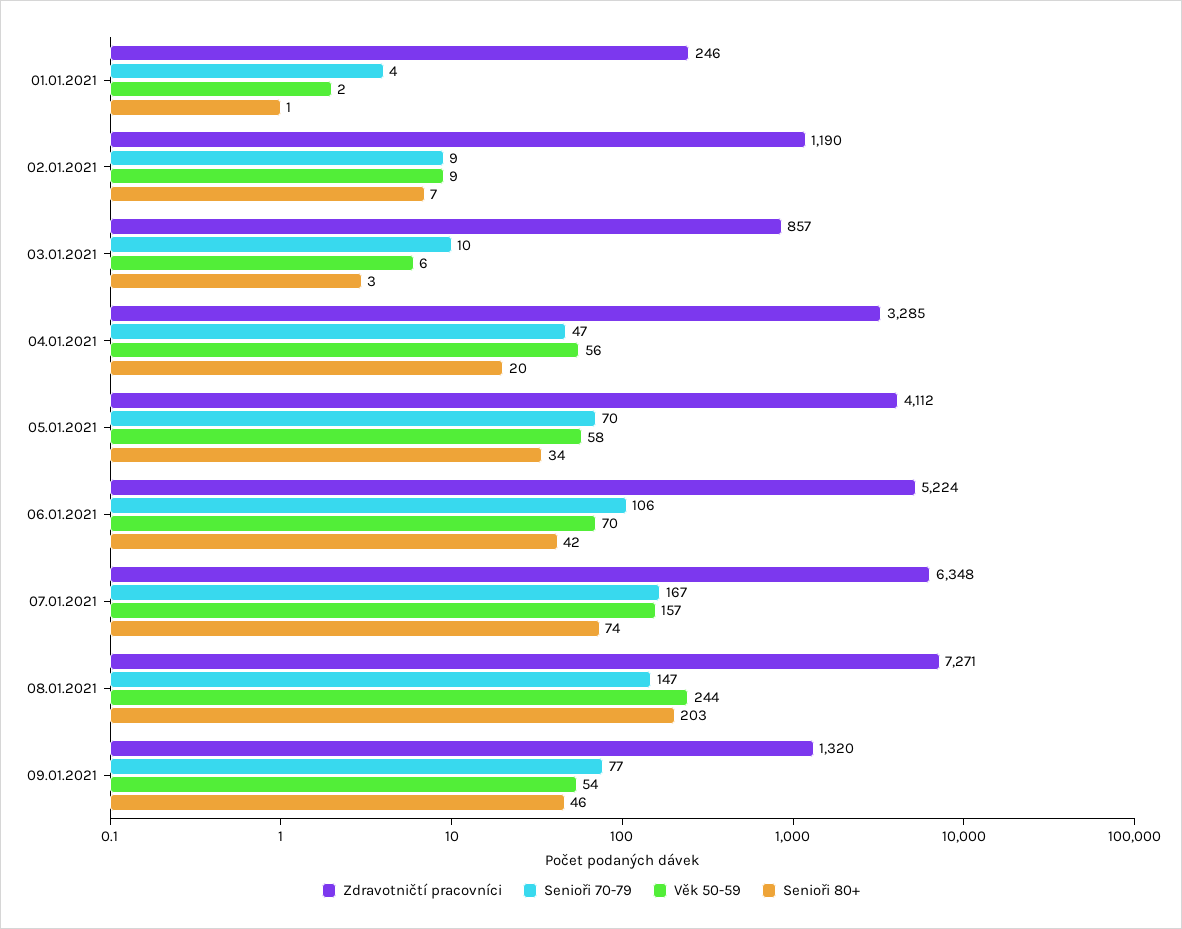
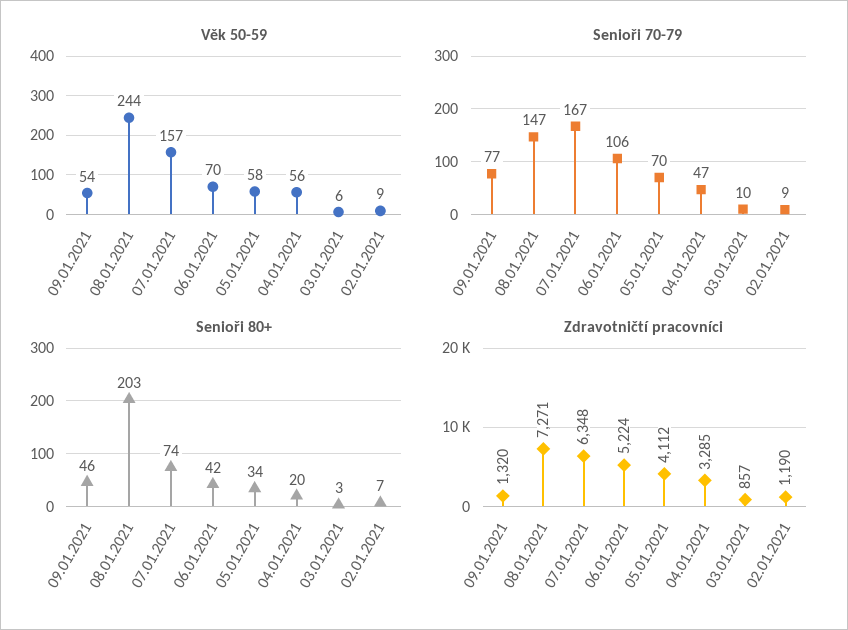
Zdravotničtí pracovníci, 01.01.2021: 246 -> none
Senioři 70-79, 01.01.2021: 4 -> none
Věk 50-59, 01.01.2021: 2 -> none
Senioři 80+, 01.01.2021: 1 -> none

